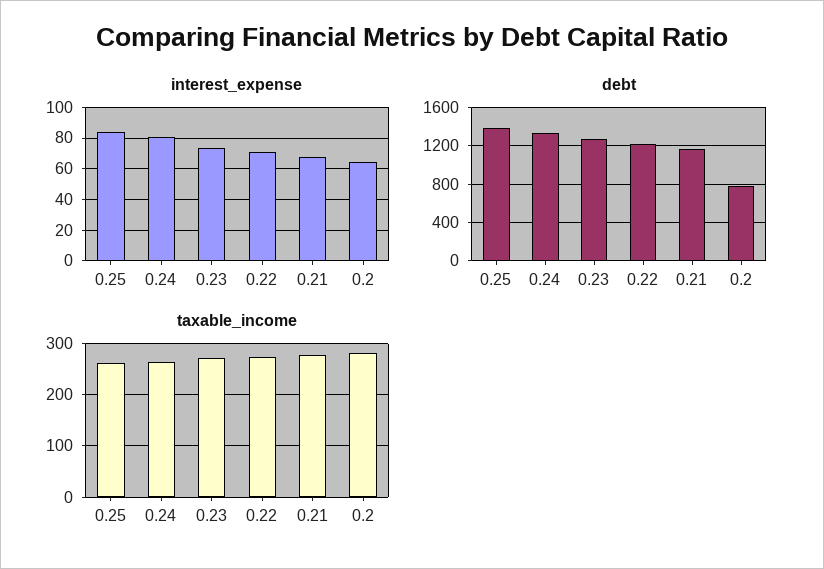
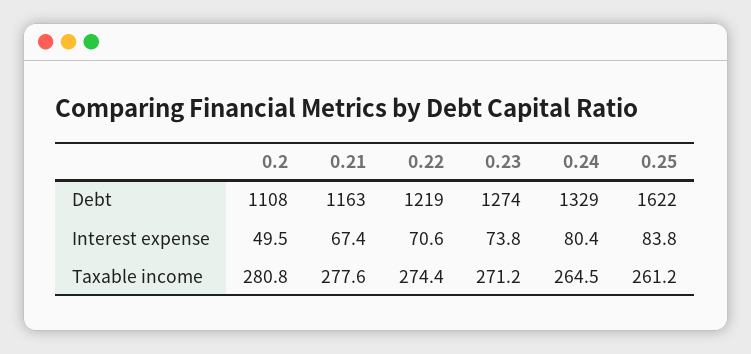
interest_expense, 0.2: 65 -> 49.5
debt, 0.25: 1400 -> 1622
debt, 0.2: 800 -> 1108

